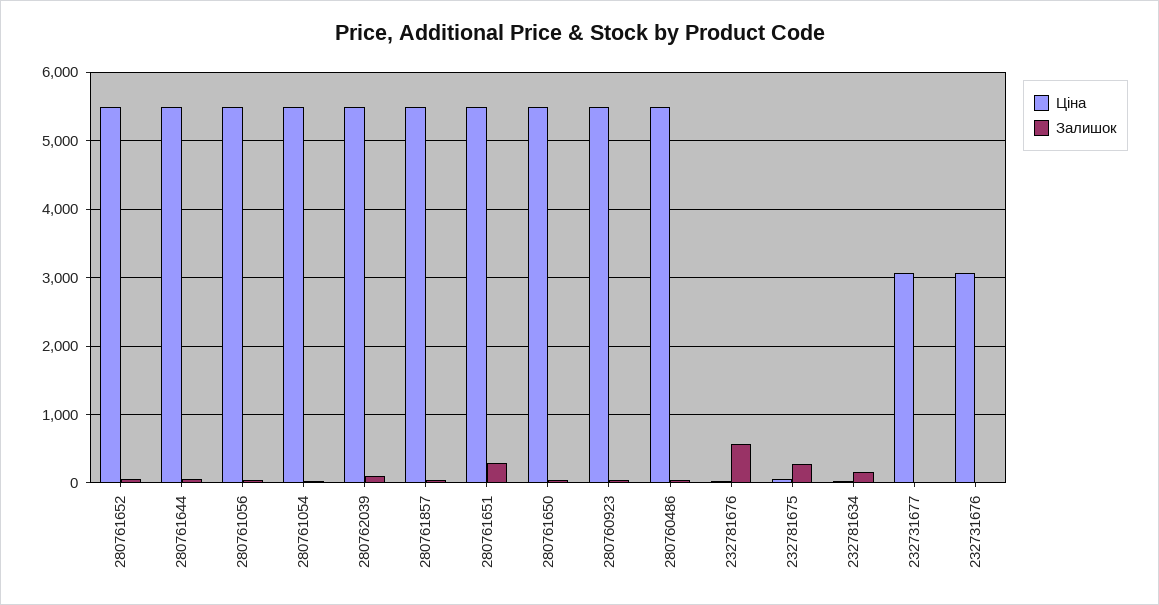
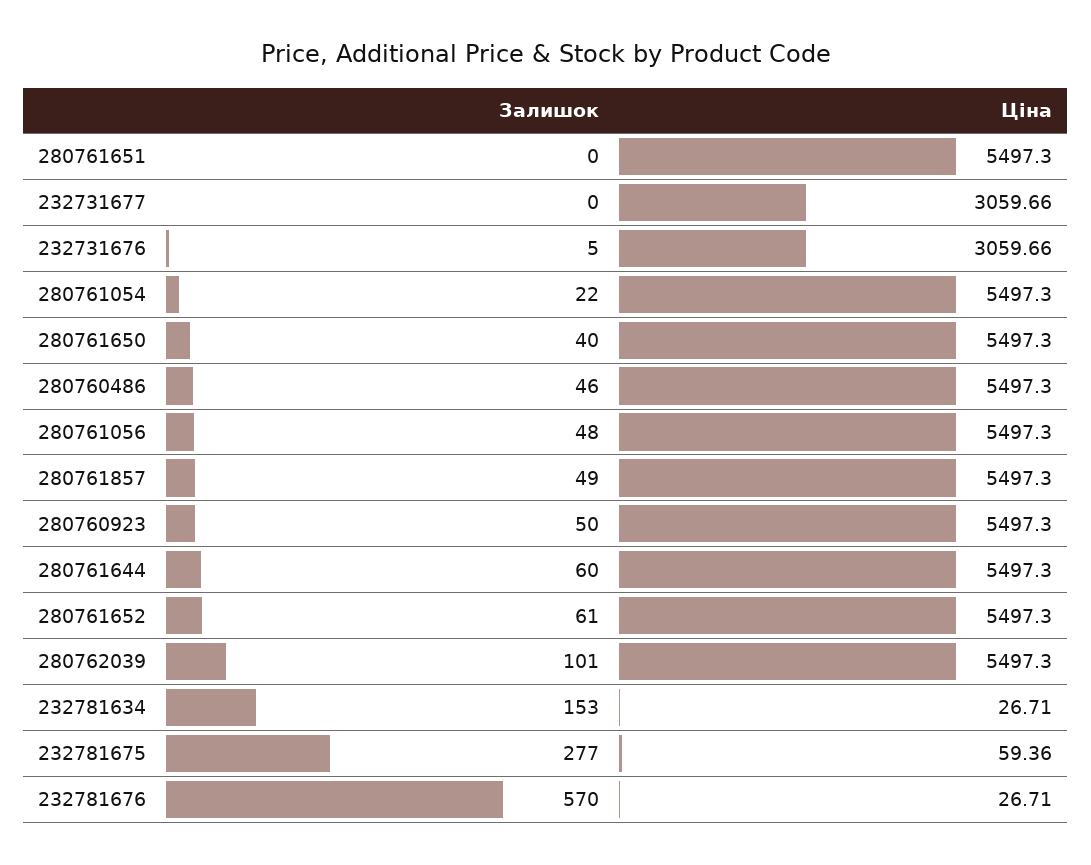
Залишок, 280761651: 300 -> 0

